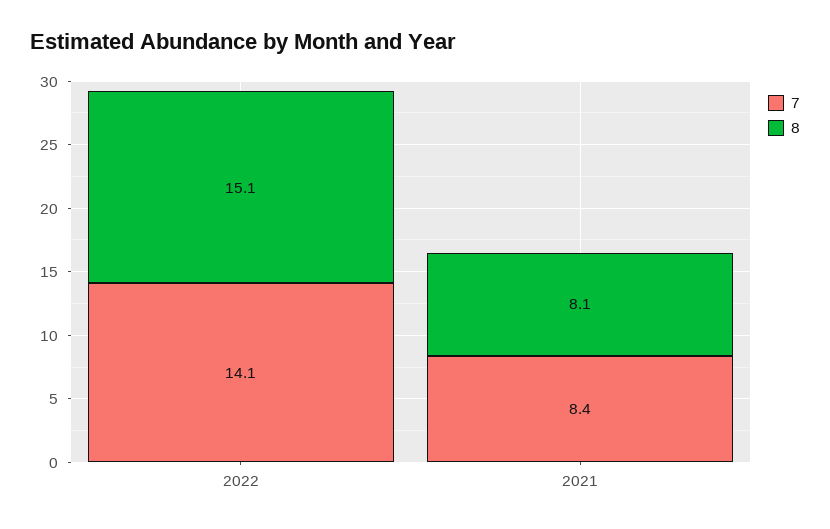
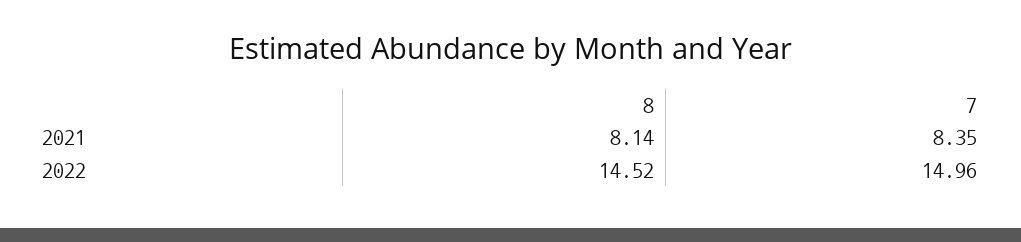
7, 2022: 14.1 -> 14.96
8, 2022: 15.1 -> 14.52

